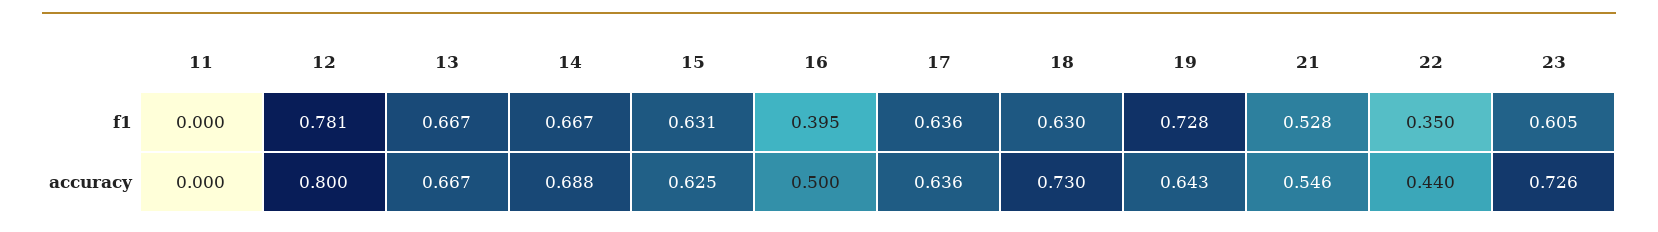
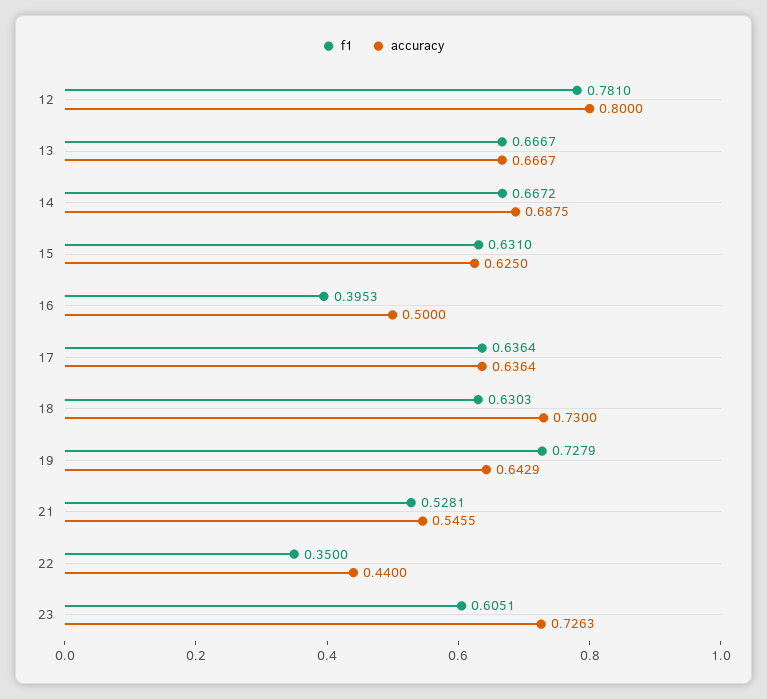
f1, 11: 0 -> none
accuracy, 11: 0 -> none

